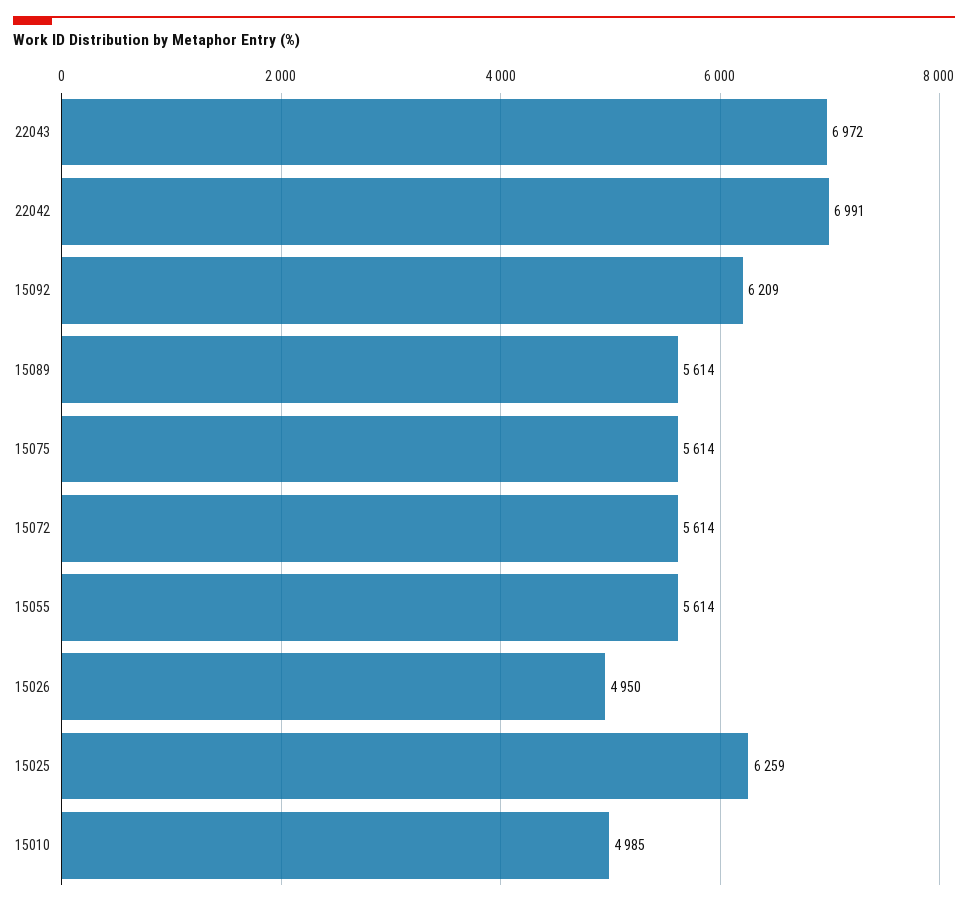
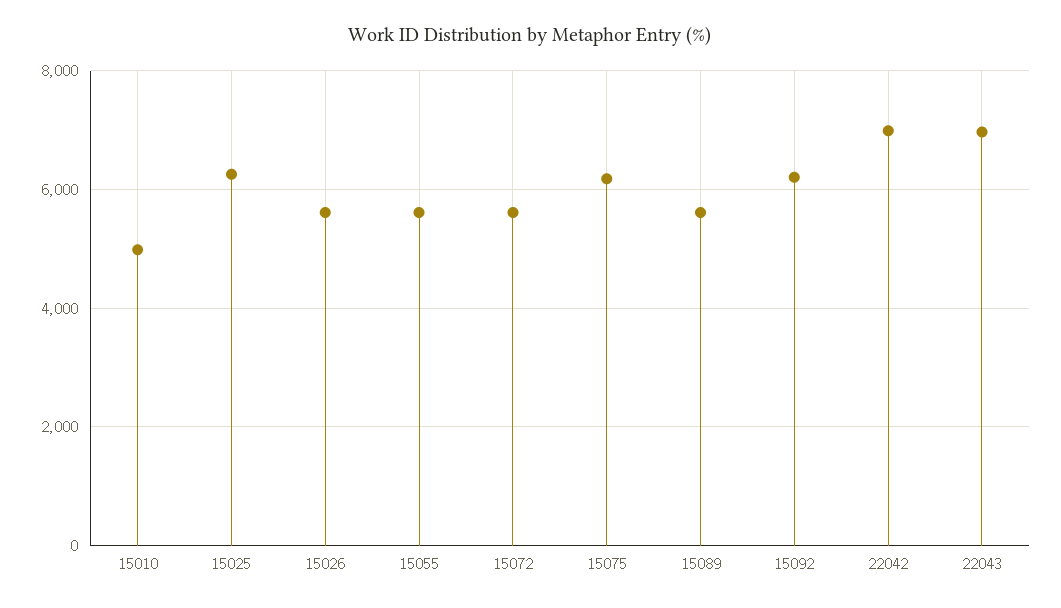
15075: 5614 -> 6200
15026: 4950 -> 5600

